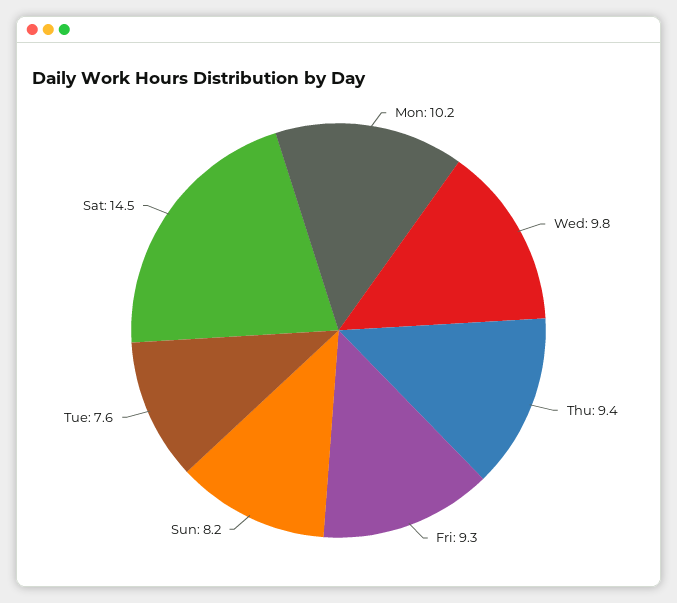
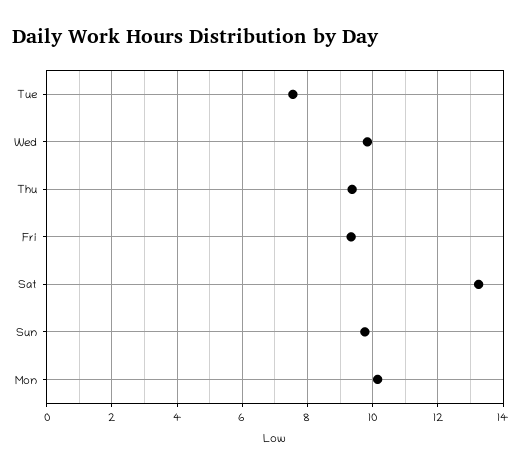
Sun: 8.2 -> 9.8
Sat: 14.5 -> 13.2

